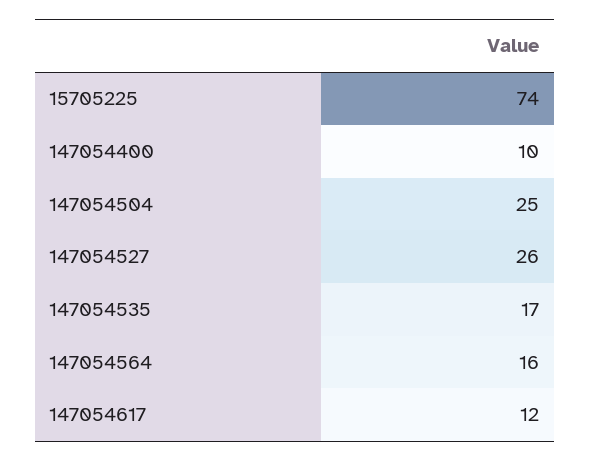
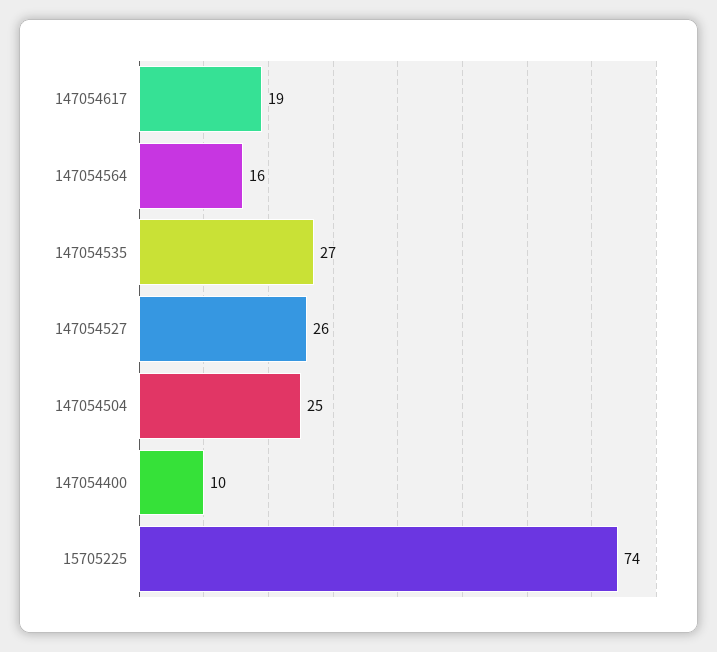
147054535: 17 -> 27
147054617: 12 -> 19

